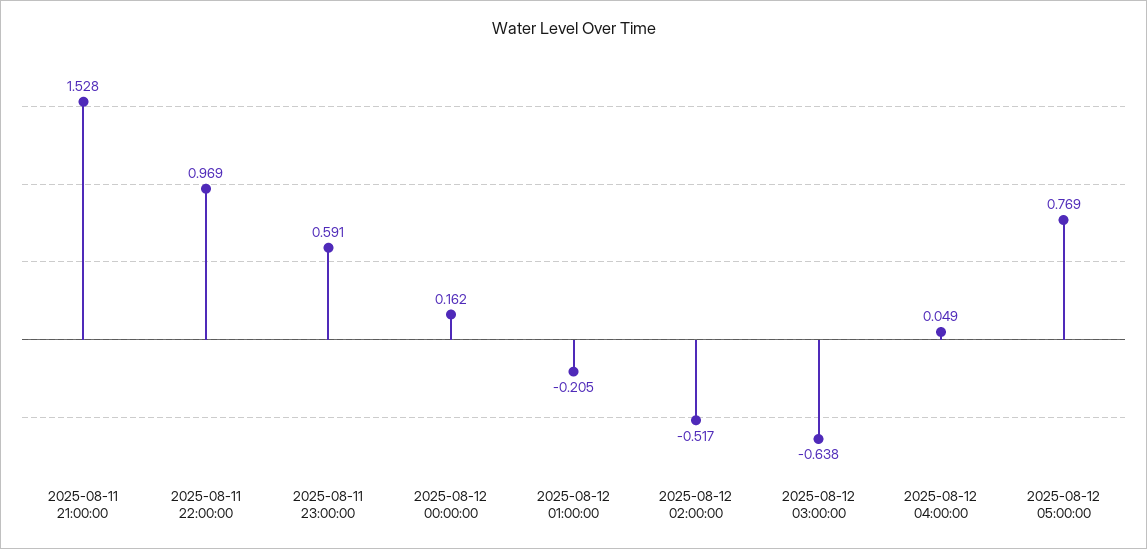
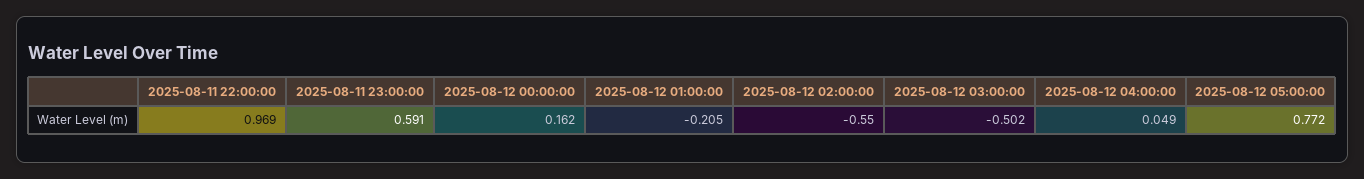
2025-08-11 21:00:00: 1.528 -> none
2025-08-12 02:00:00: -0.517 -> -0.55
2025-08-12 03:00:00: -0.638 -> -0.502
2025-08-12 05:00:00: 0.769 -> 0.772

